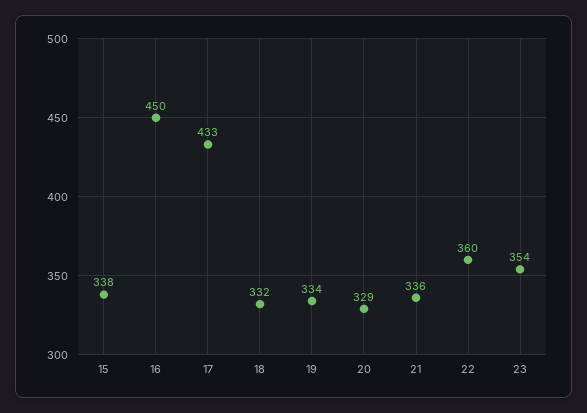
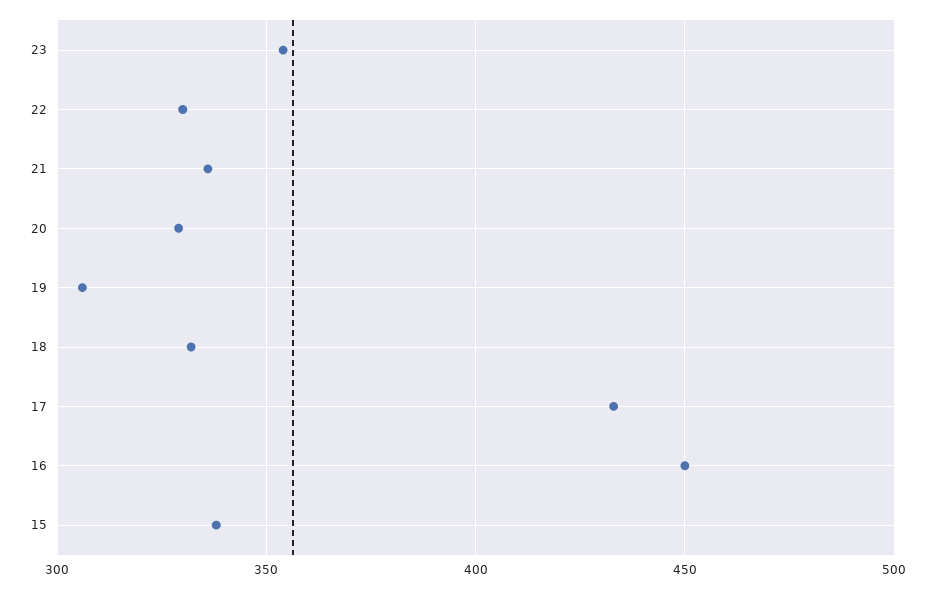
19: 334 -> 305
22: 360 -> 330

